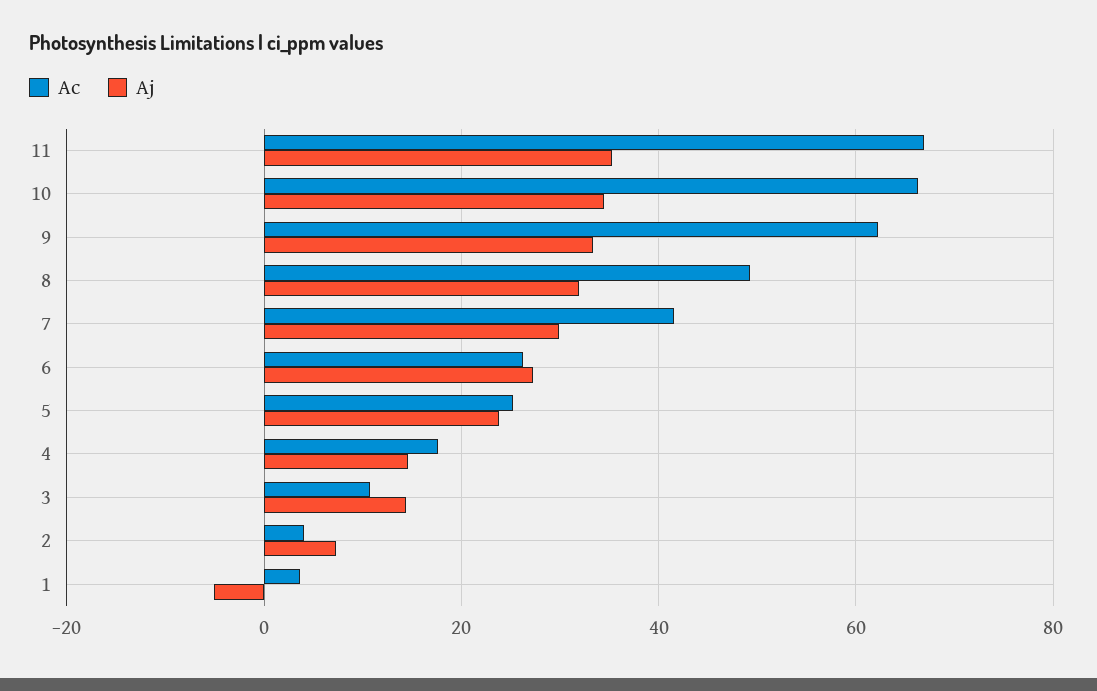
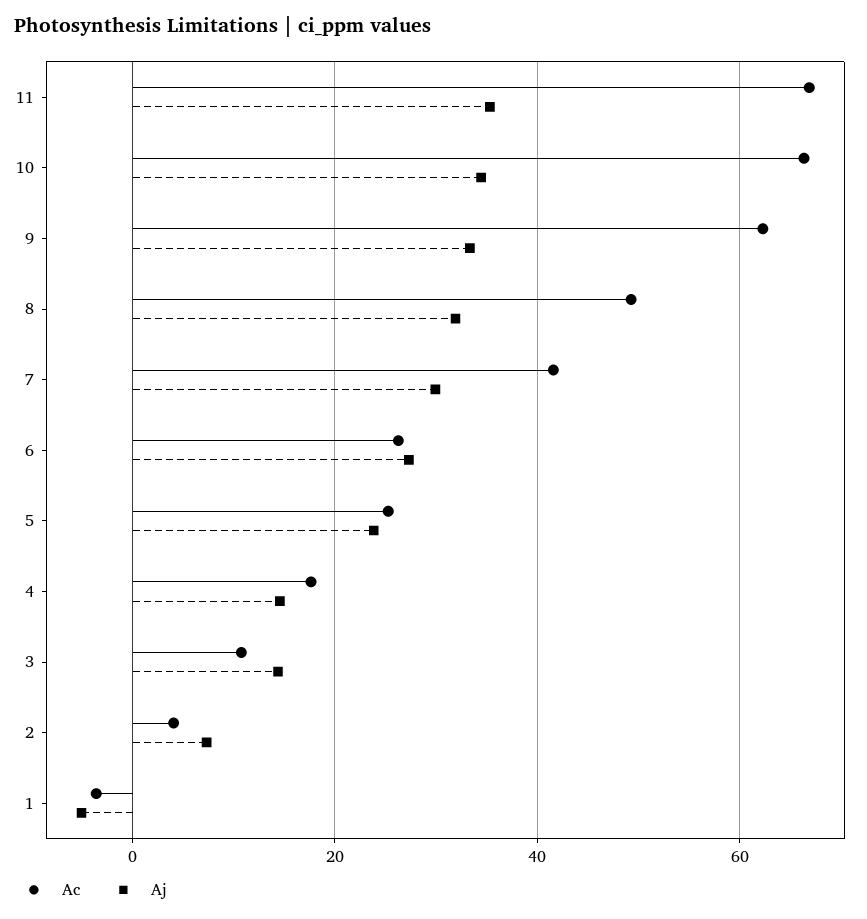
Ac, 1: 4 -> -4

